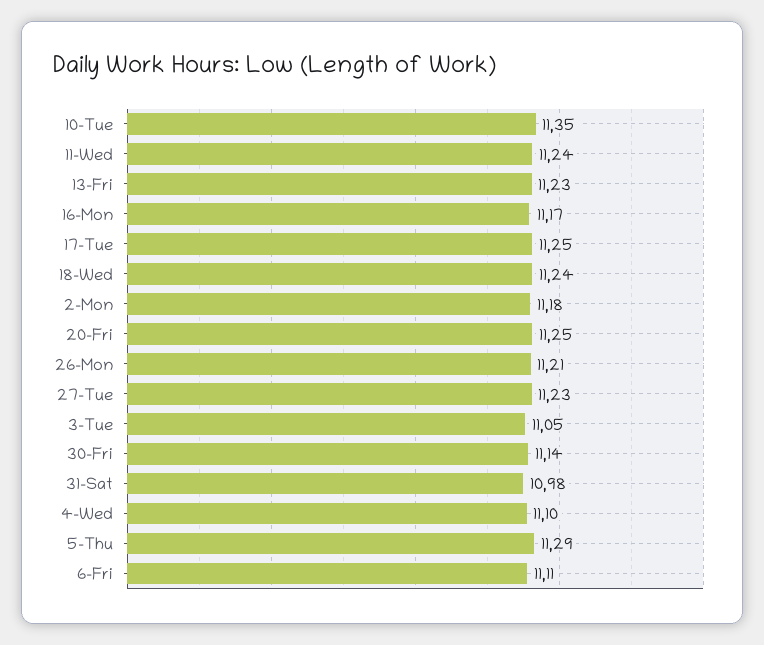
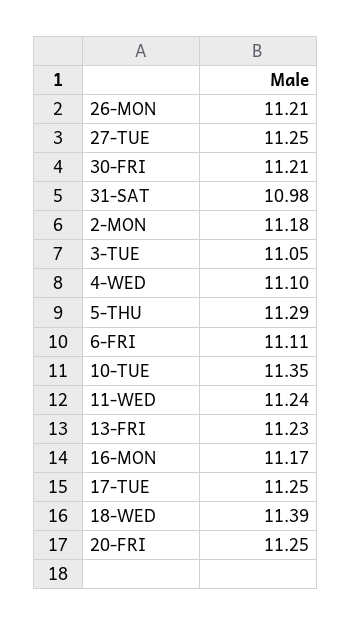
18-Wed: 11.24 -> 11.39
27-Tue: 11.23 -> 11.25
30-Fri: 11.14 -> 11.21

